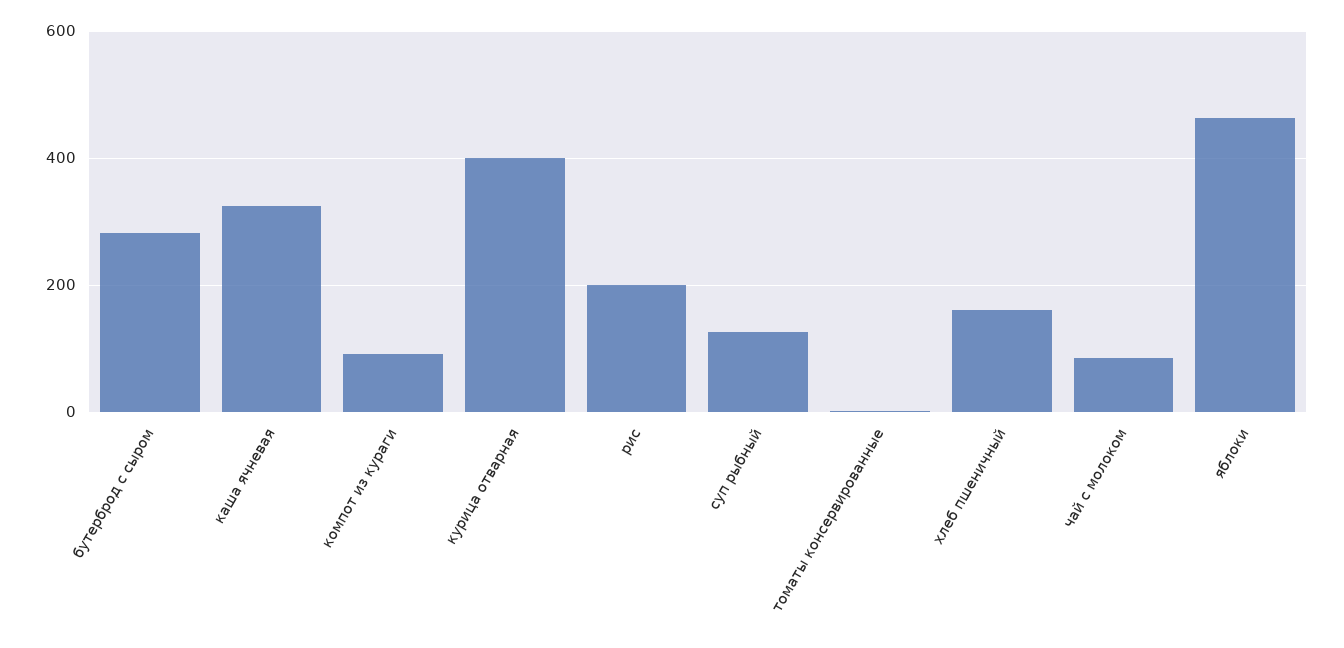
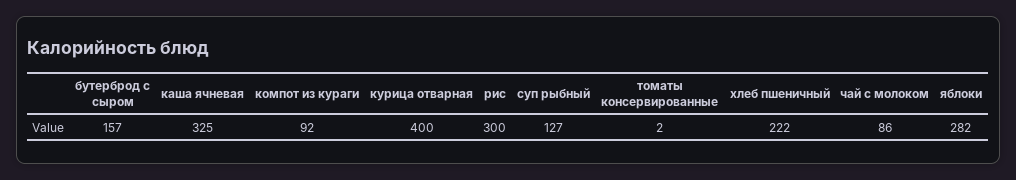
бутерброд с сыром: 280 -> 157
рис: 200 -> 300
хлеб пшеничный: 160 -> 222
яблоки: 460 -> 282

